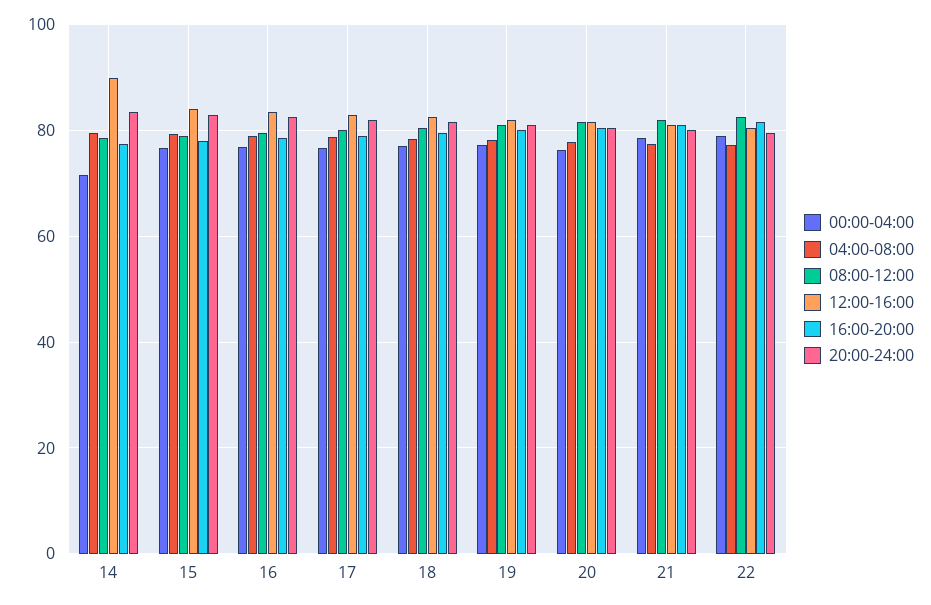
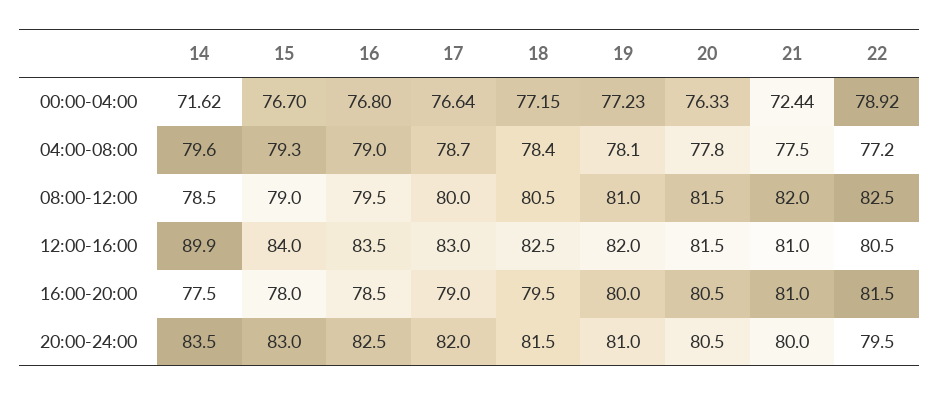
00:00-04:00, 21: 78 -> 72.44

